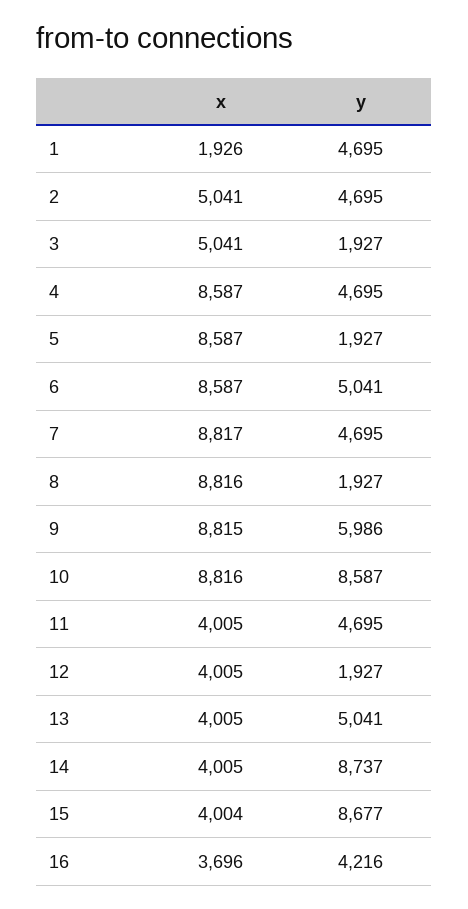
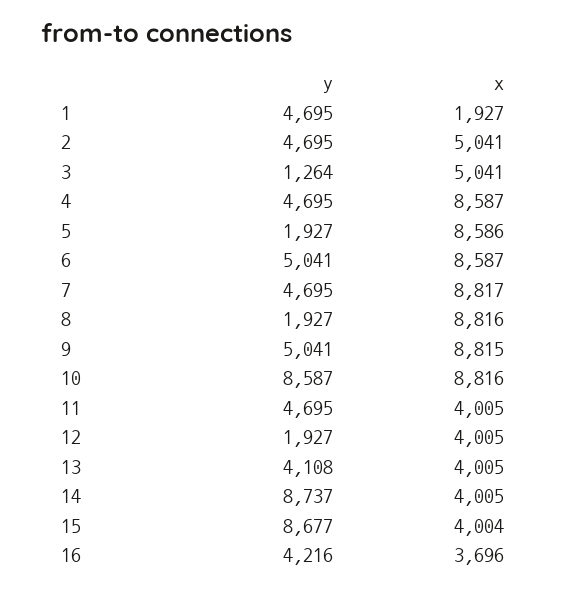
x, 1: 1926 -> 1927
y, 3: 1927 -> 1264
x, 5: 8587 -> 8586
y, 9: 5986 -> 5041
y, 13: 5041 -> 4108

